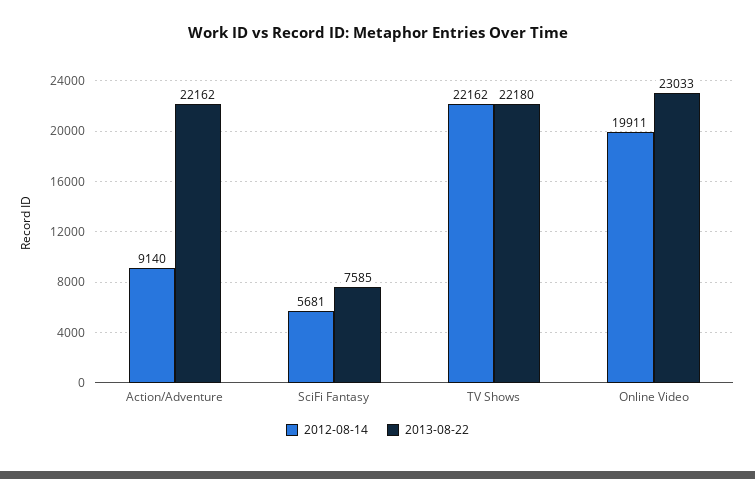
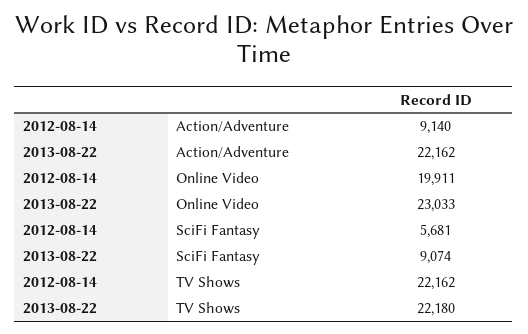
2013-08-22, SciFi Fantasy: 7585 -> 9074

